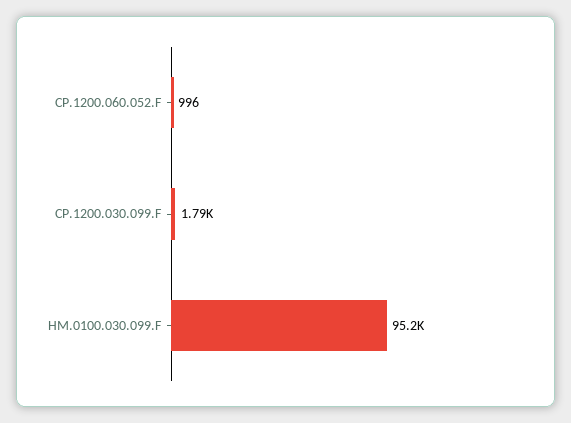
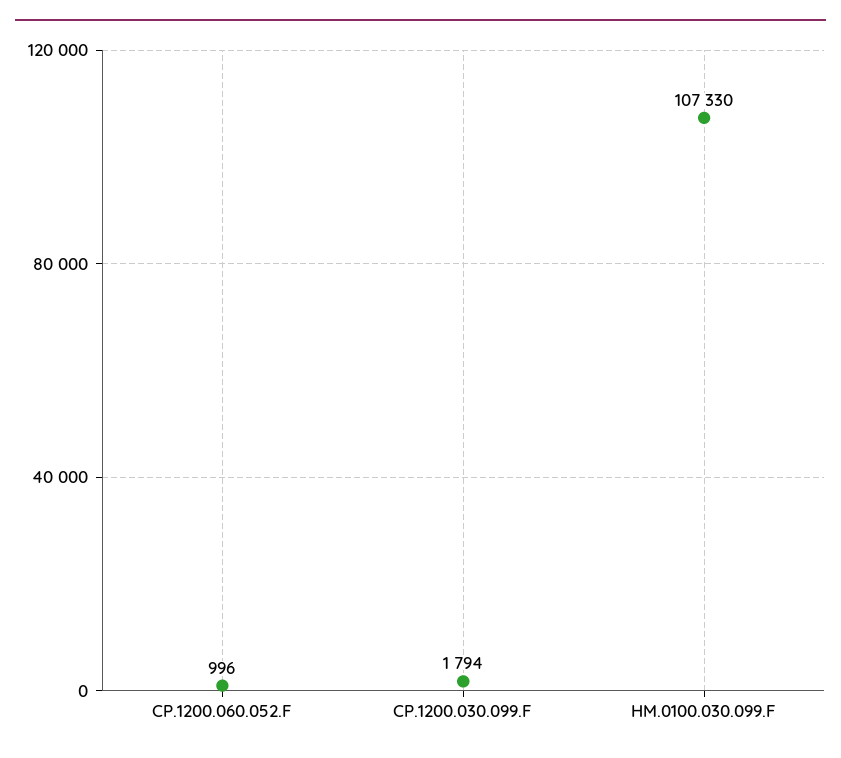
HM.0100.030.099.F: 95200 -> 107330

